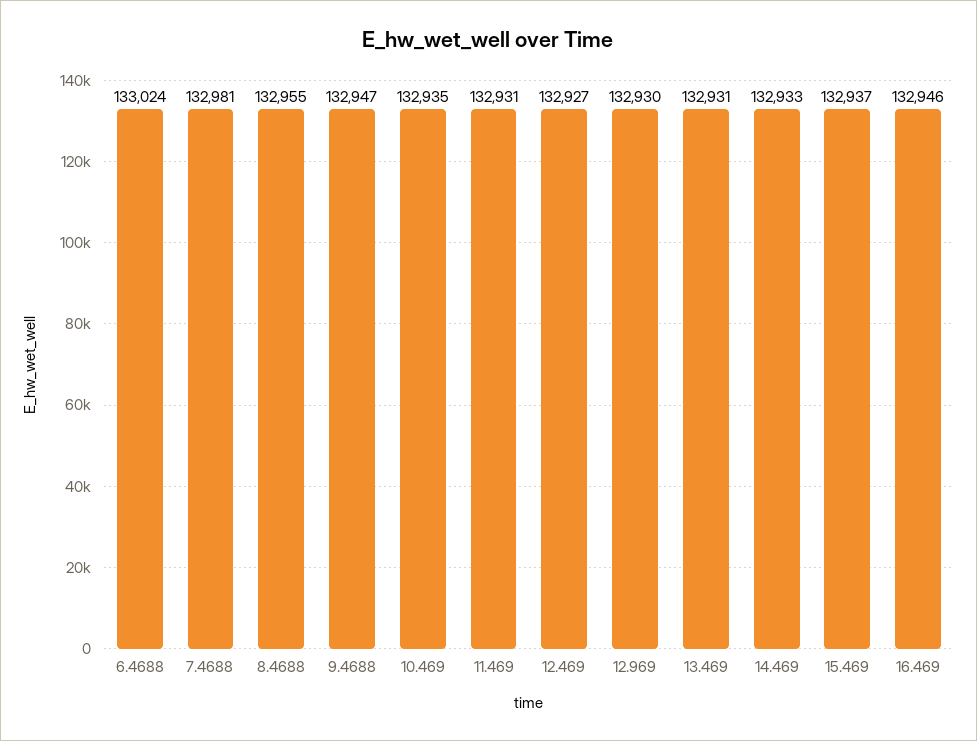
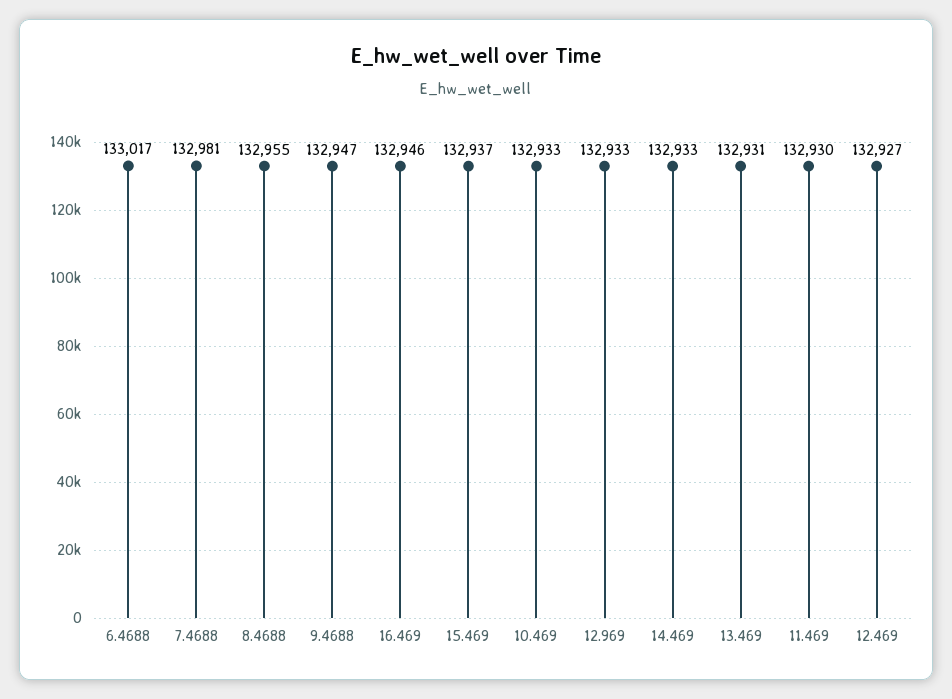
6.4688: 133024 -> 133017
10.469: 132935 -> 132933
11.469: 132931 -> 132930
12.969: 132930 -> 132933

